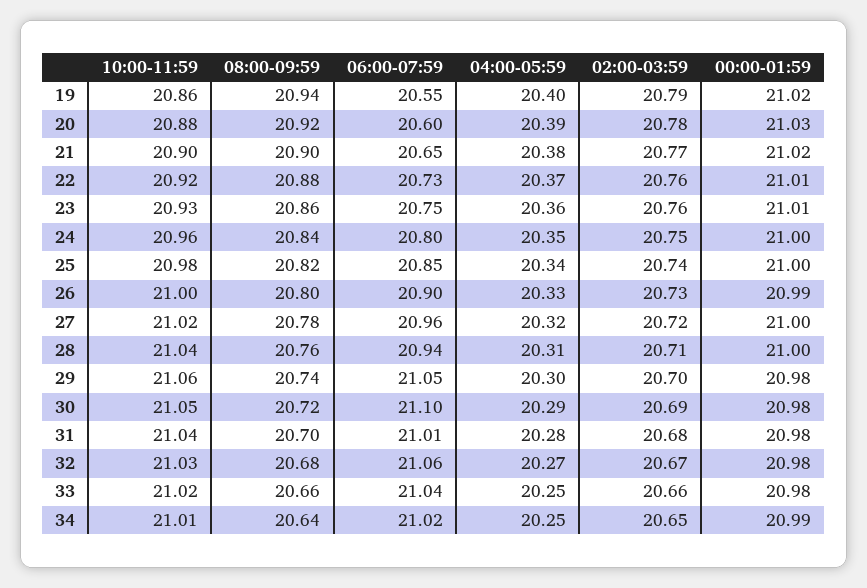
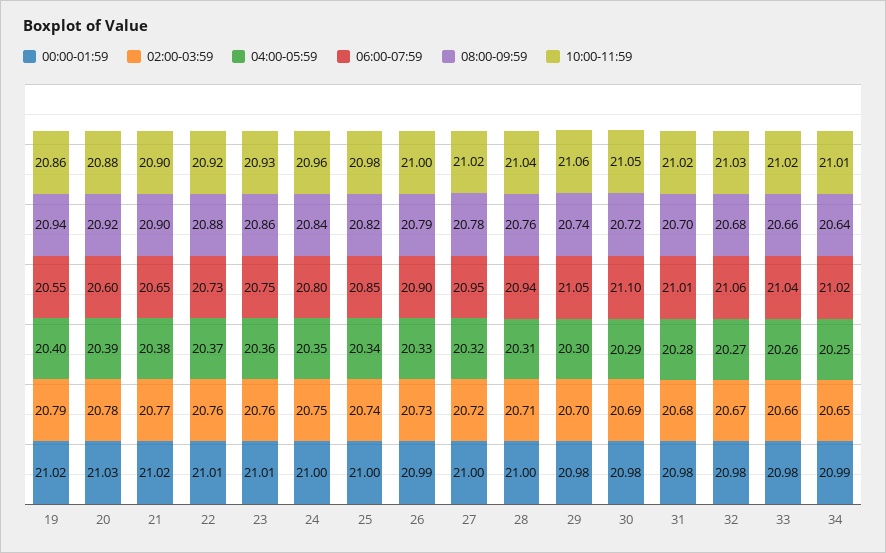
08:00-09:59, 26: 20.8 -> 20.79
06:00-07:59, 27: 20.96 -> 20.95
10:00-11:59, 31: 21.04 -> 21.02
04:00-05:59, 33: 20.25 -> 20.26

